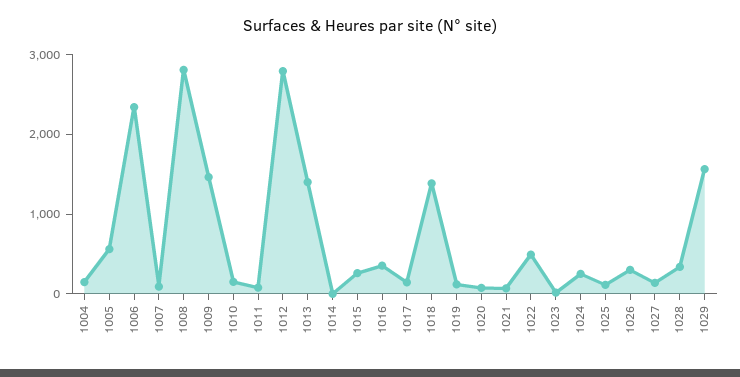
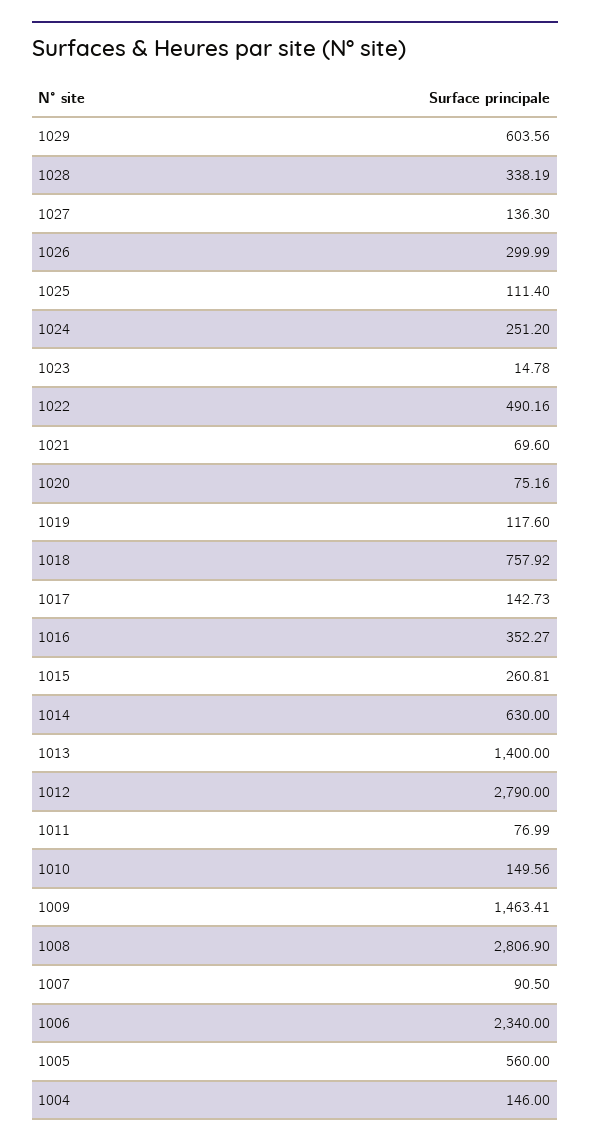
1014: 0 -> 630
1018: 1400 -> 757.92
1029: 1600 -> 603.56

